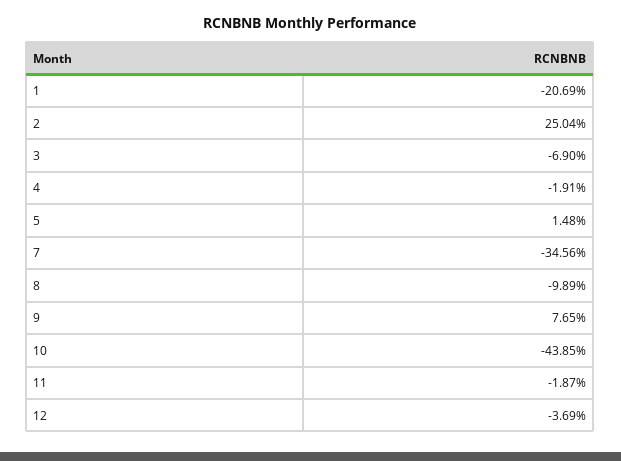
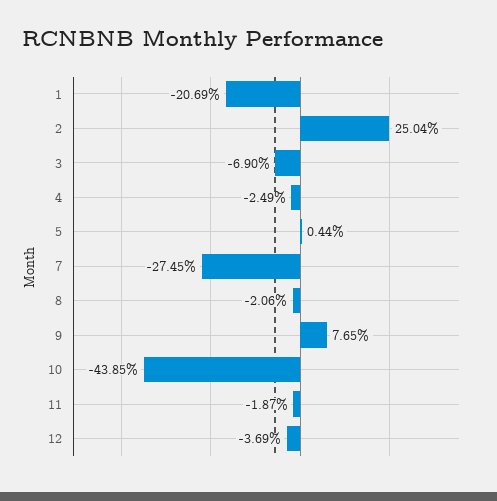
4: -1.91 -> -2.49
5: 1.48 -> 0.44
7: -34.56 -> -27.45
8: -9.89 -> -2.06

